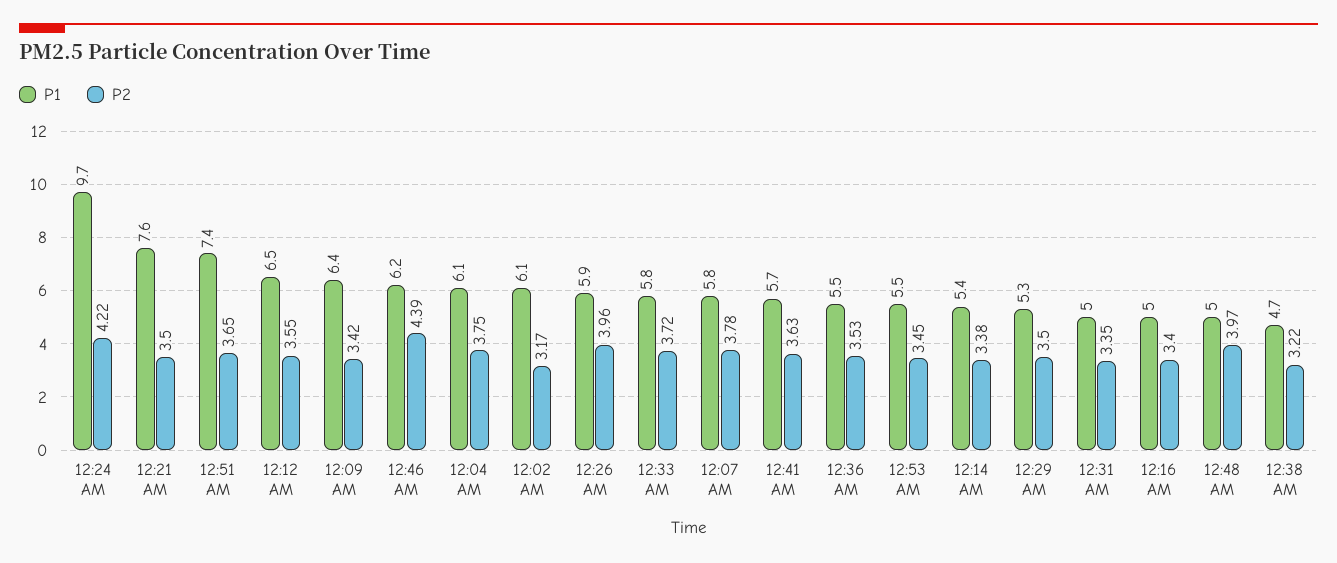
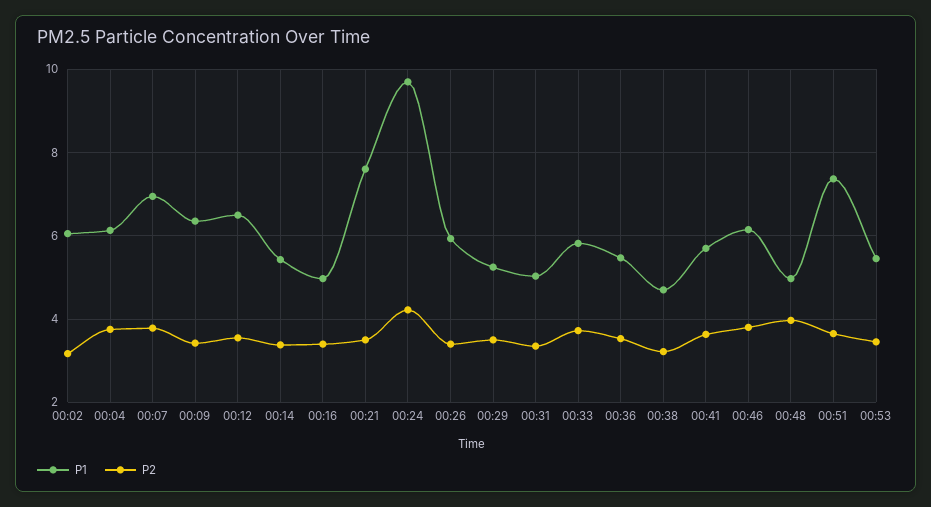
P2, 12:46 AM: 4.39 -> 3.8
P2, 12:26 AM: 3.96 -> 3.4
P1, 12:07 AM: 5.8 -> 7

